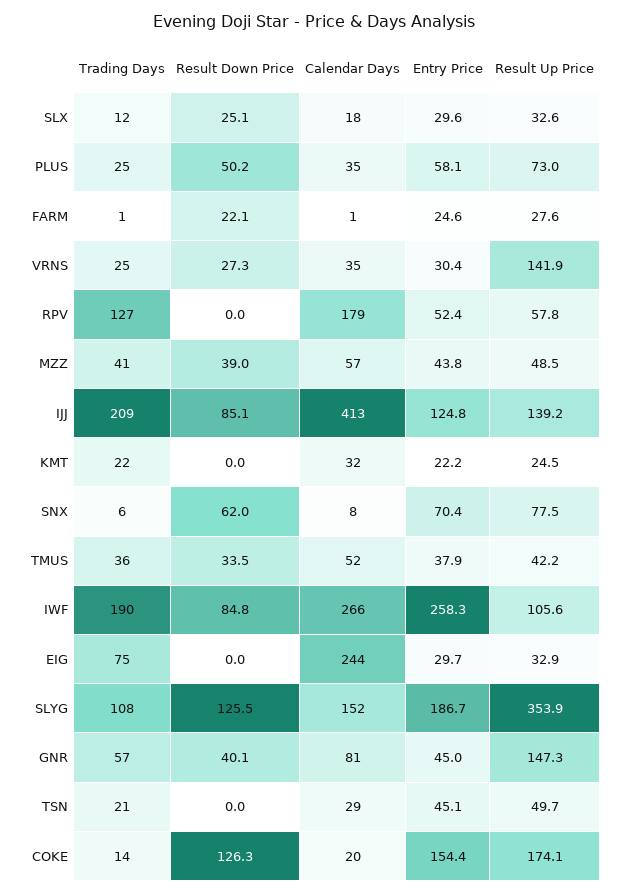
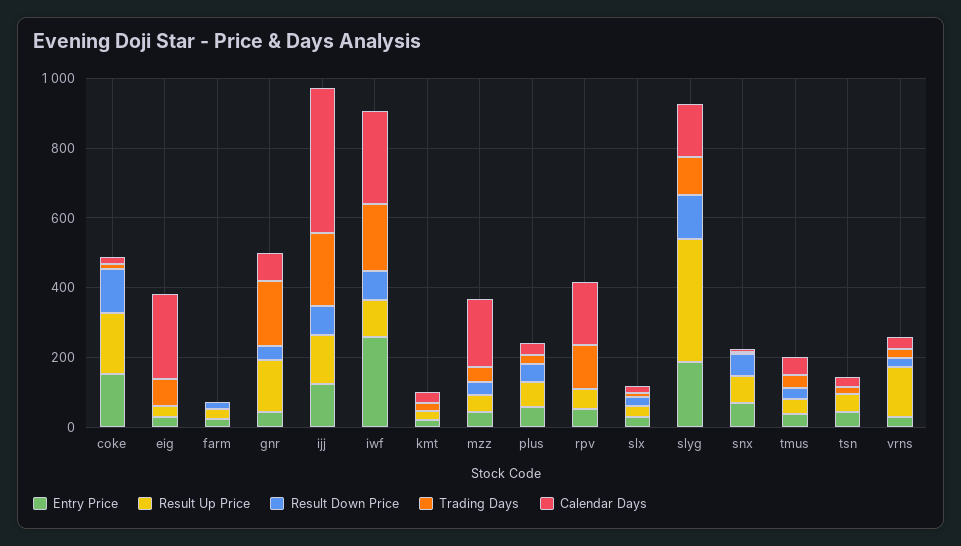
Calendar Days, MZZ: 57 -> 200
Trading Days, GNR: 57 -> 200

